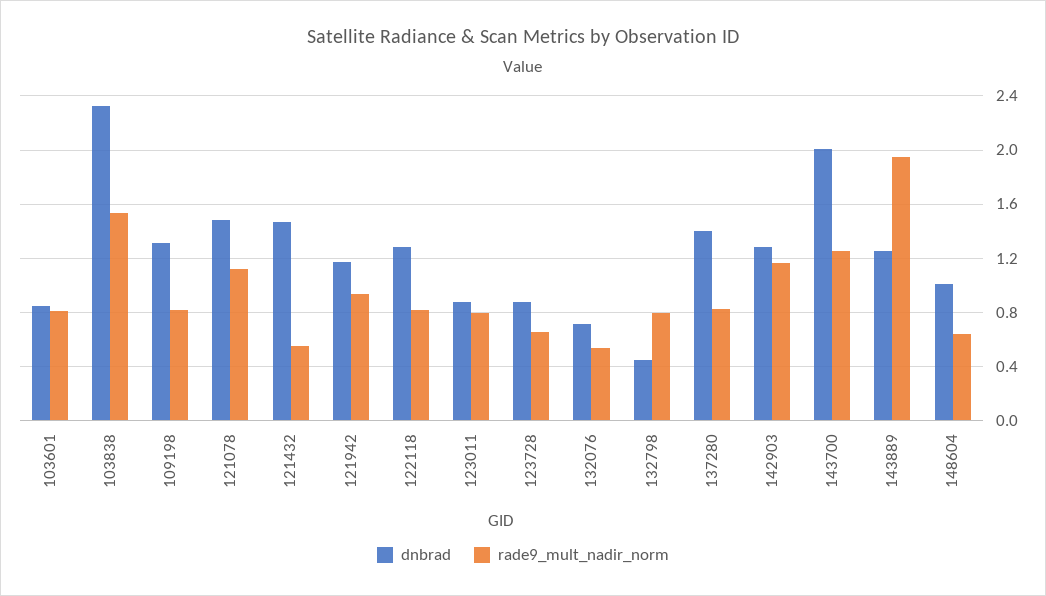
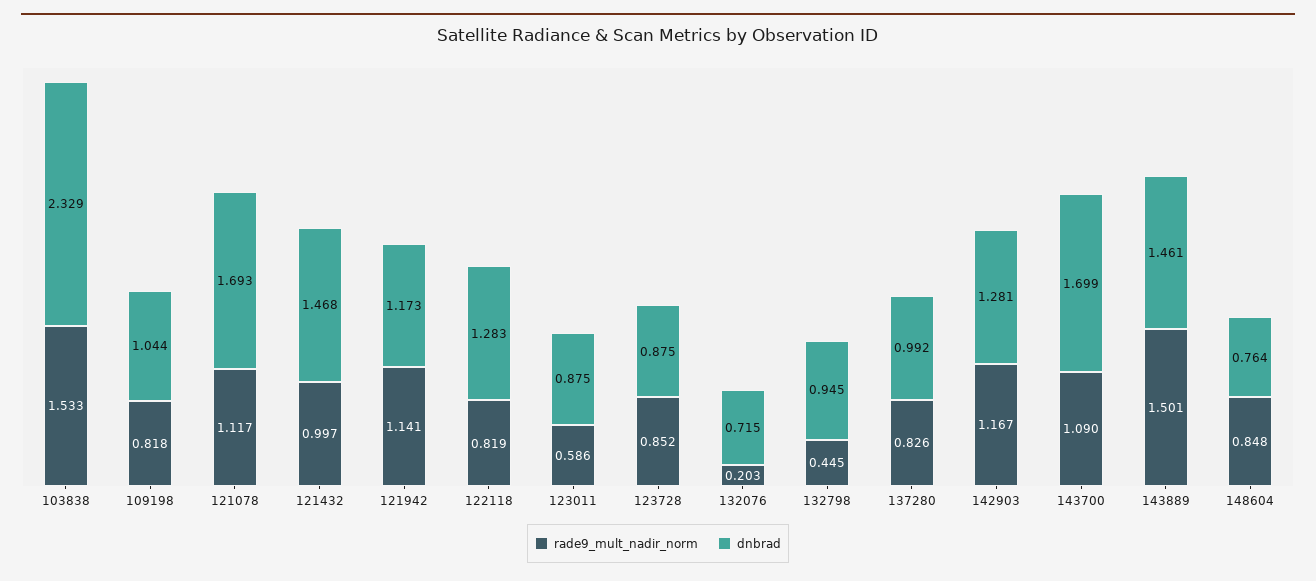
dnbrad, 103601: 0.85 -> none
rade9_mult_nadir_norm, 103601: 0.8 -> none
dnbrad, 109198: 1.3 -> 1.044
dnbrad, 121078: 1.5 -> 1.693
rade9_mult_nadir_norm, 121432: 0.55 -> 0.997
rade9_mult_nadir_norm, 121942: 0.95 -> 1.141
rade9_mult_nadir_norm, 123011: 0.8 -> 0.586
rade9_mult_nadir_norm, 123728: 0.65 -> 0.852
rade9_mult_nadir_norm, 132076: 0.55 -> 0.203
dnbrad, 132798: 0.45 -> 0.945
rade9_mult_nadir_norm, 132798: 0.8 -> 0.445
dnbrad, 137280: 1.4 -> 0.992
dnbrad, 143700: 2 -> 1.699
rade9_mult_nadir_norm, 143700: 1.25 -> 1.09
dnbrad, 143889: 1.25 -> 1.461
rade9_mult_nadir_norm, 143889: 1.95 -> 1.501
dnbrad, 148604: 1 -> 0.764
rade9_mult_nadir_norm, 148604: 0.65 -> 0.848

